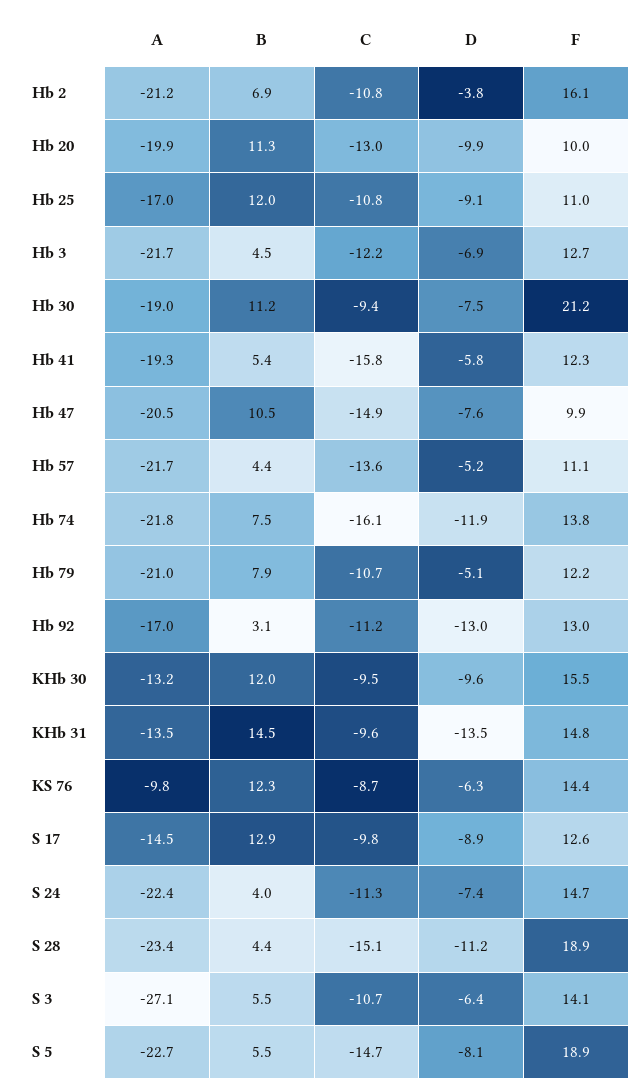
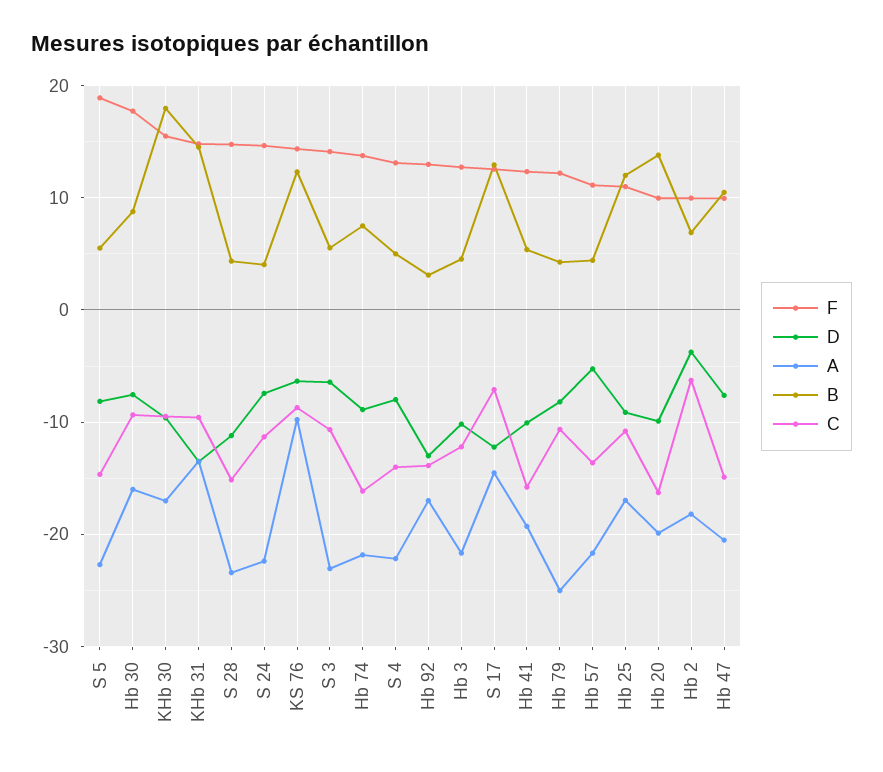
A, Hb 2: -21.2 -> -18
C, Hb 2: -10.8 -> -6
F, Hb 2: 16.1 -> 10
B, Hb 20: 11.3 -> 14
C, Hb 20: -13 -> -16
D, Hb 3: -6.9 -> -10
A, Hb 30: -19 -> -16
B, Hb 30: 11.2 -> 9
F, Hb 30: 21.2 -> 18
D, Hb 41: -5.8 -> -10
D, Hb 74: -11.9 -> -9
A, Hb 79: -21 -> -25
B, Hb 79: 7.9 -> 4
D, Hb 79: -5.1 -> -8
C, Hb 92: -11.2 -> -14
A, KHb 30: -13.2 -> -17
B, KHb 30: 12 -> 18
C, S 17: -9.8 -> -7
D, S 17: -8.9 -> -12
F, S 28: 18.9 -> 15
A, S 3: -27.1 -> -23
F, S 4: none -> 13
D, S 4: none -> -8
A, S 4: none -> -22
B, S 4: none -> 5
C, S 4: none -> -14

